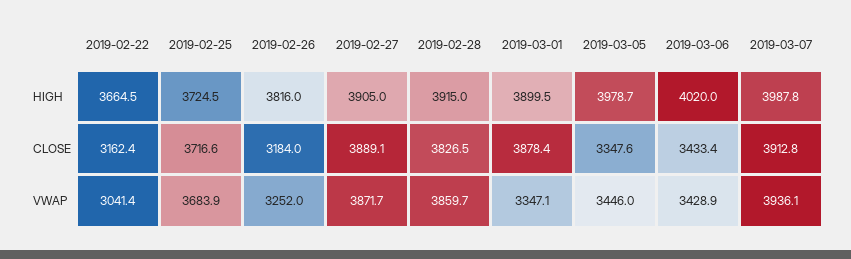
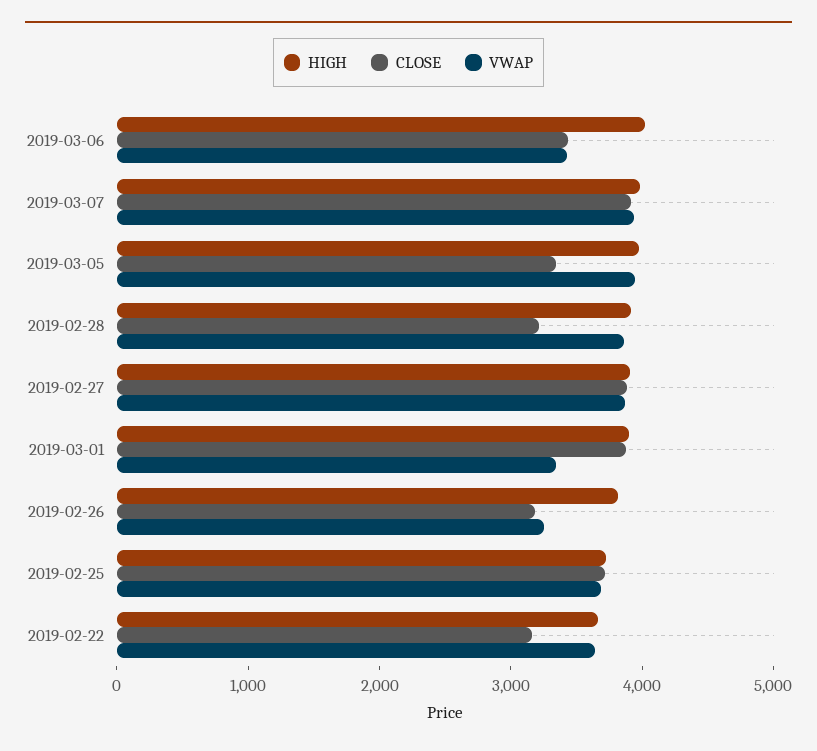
CLOSE, 2019-02-28: 3826.5 -> 3200
VWAP, 2019-02-22: 3041.4 -> 3600
VWAP, 2019-03-05: 3446 -> 4000

